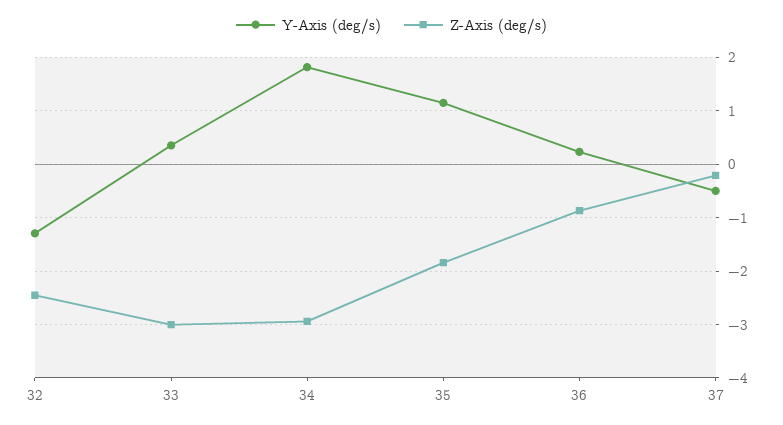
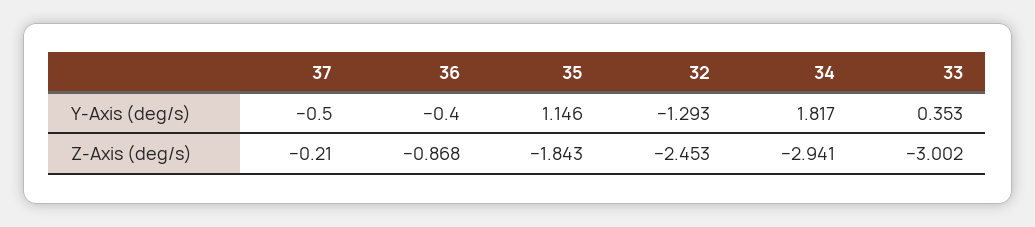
Y-Axis (deg/s), 36: 0.2 -> -0.4

